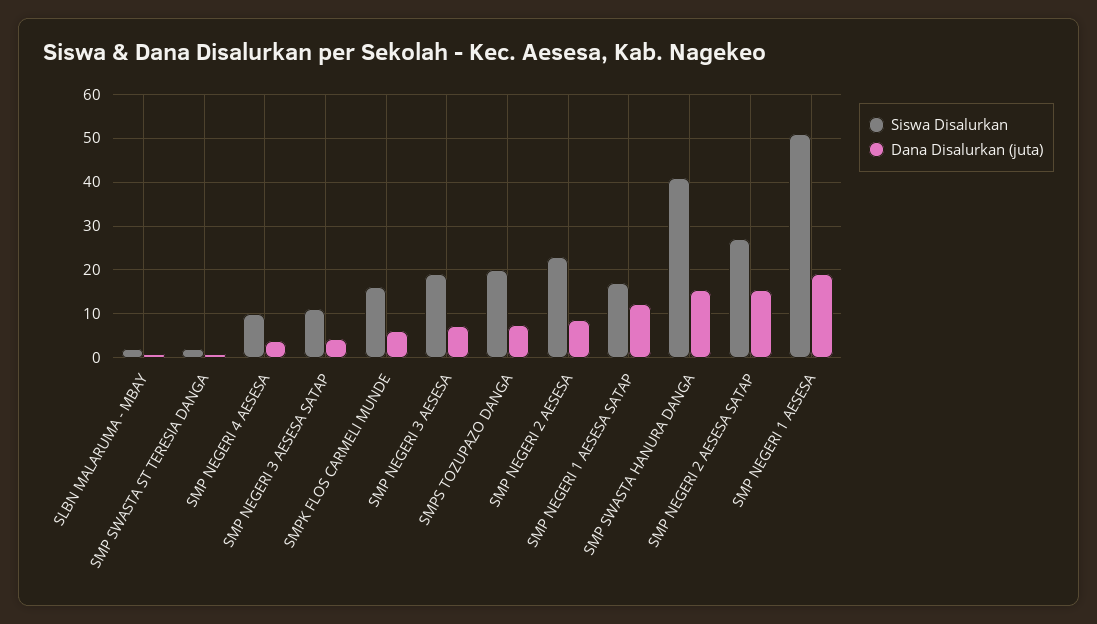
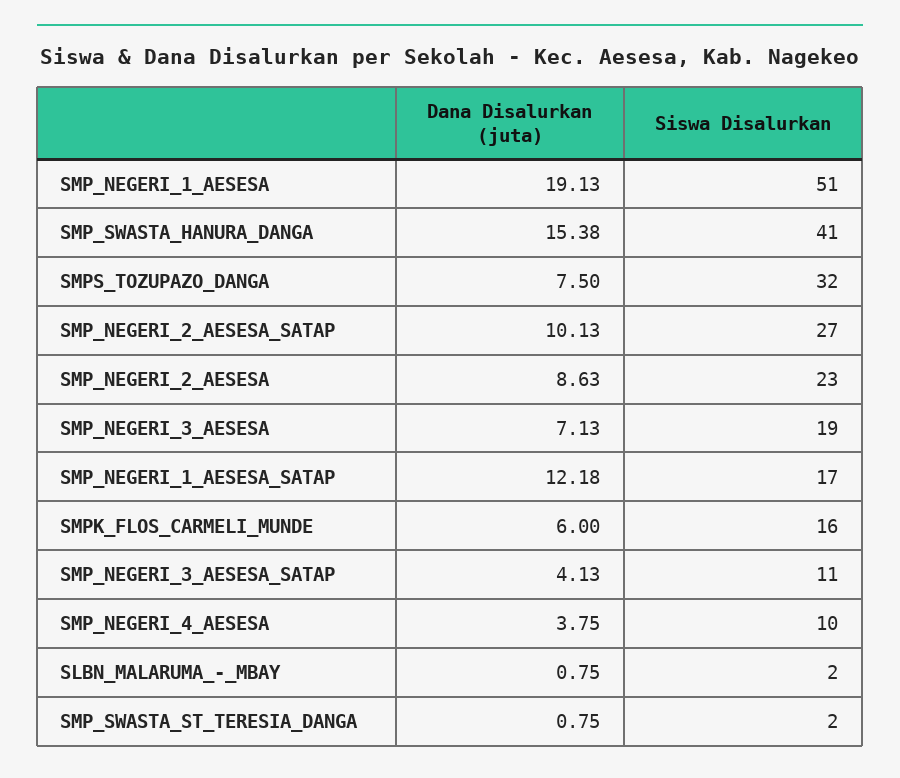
Siswa Disalurkan, SMPS TOZUPAZO DANGA: 20 -> 32
Dana Disalurkan (juta), SMP NEGERI 2 AESESA SATAP: 16 -> 10.13

